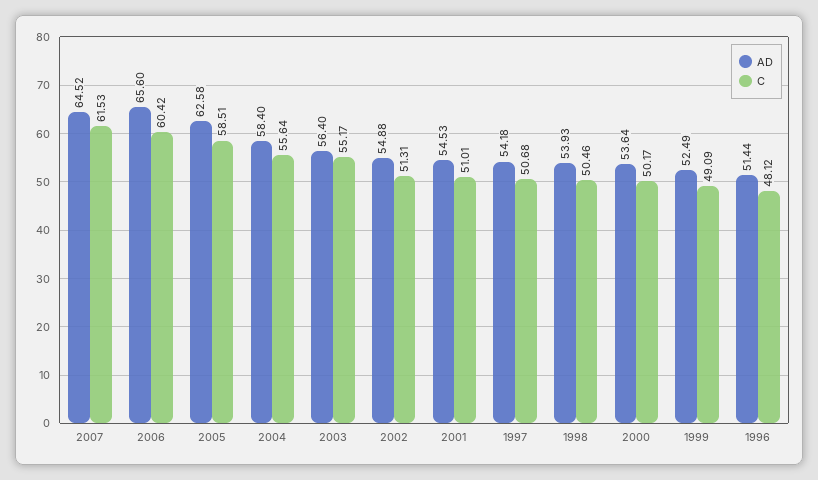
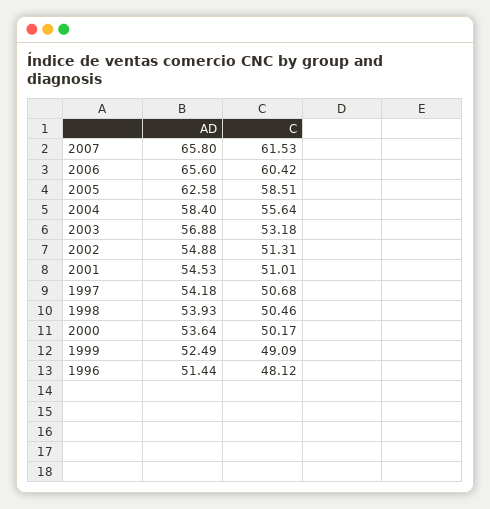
AD, 2007: 64.52 -> 65.8
AD, 2003: 56.4 -> 56.88
C, 2003: 55.17 -> 53.18

